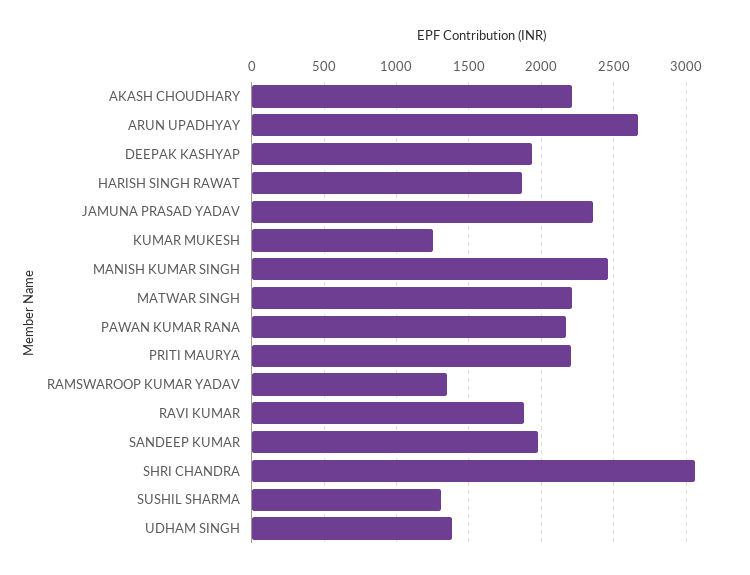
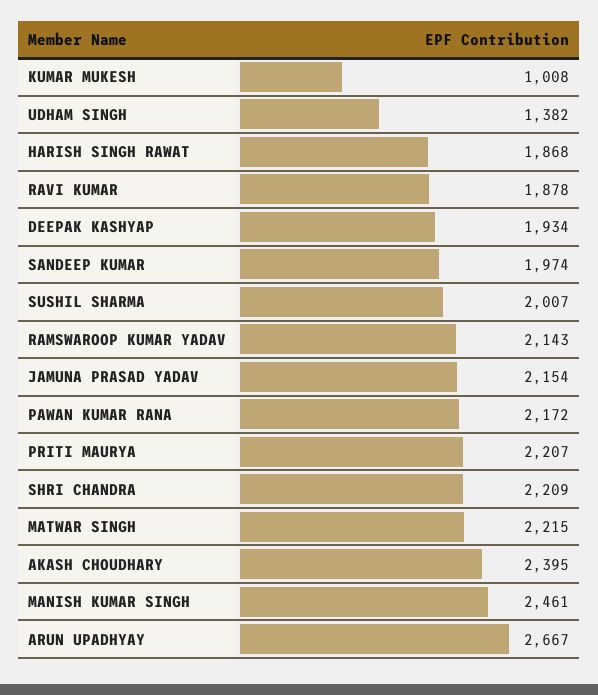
AKASH CHOUDHARY: 2200 -> 2395
JAMUNA PRASAD YADAV: 2350 -> 2154
KUMAR MUKESH: 1250 -> 1008
RAMSWAROOP KUMAR YADAV: 1350 -> 2143
SHRI CHANDRA: 3050 -> 2209
SUSHIL SHARMA: 1300 -> 2007

